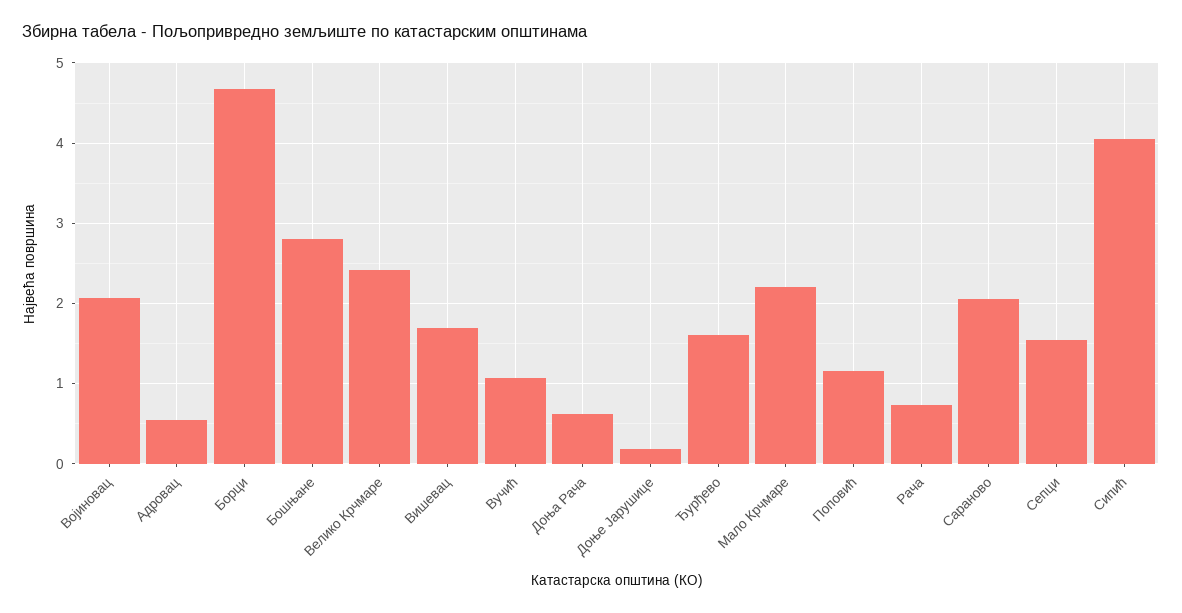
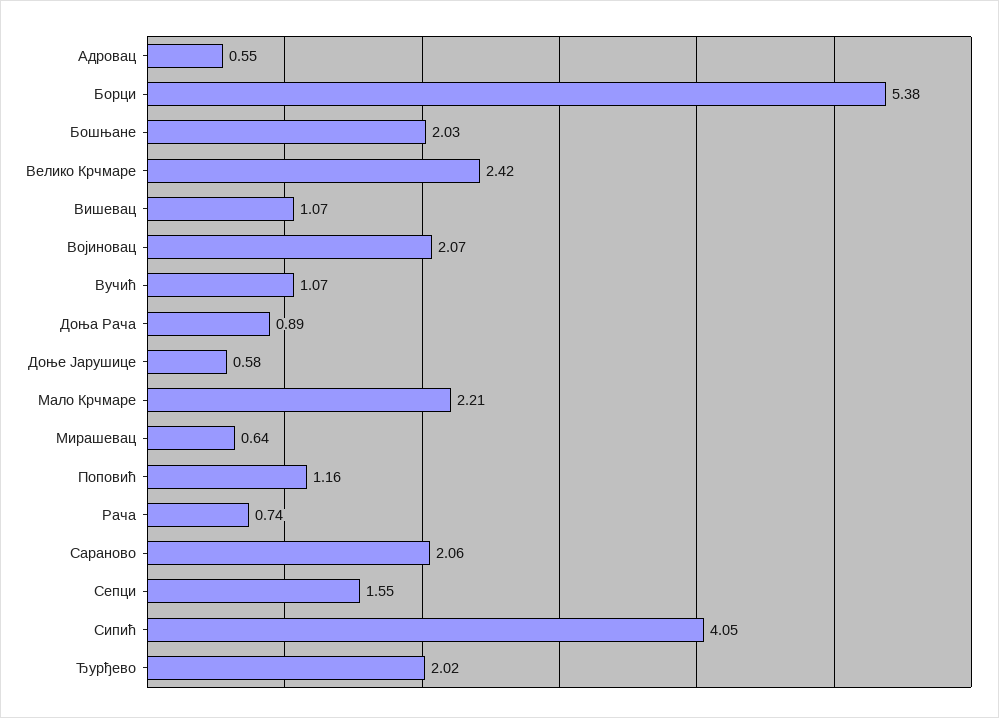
Борци: 4.7 -> 5.38
Бошњане: 2.8 -> 2.03
Вишевац: 1.7 -> 1.07
Доња Рача: 0.6 -> 0.89
Доње Јарушице: 0.2 -> 0.58
Ђурђево: 1.6 -> 2.02
Мирашевац: none -> 0.64

